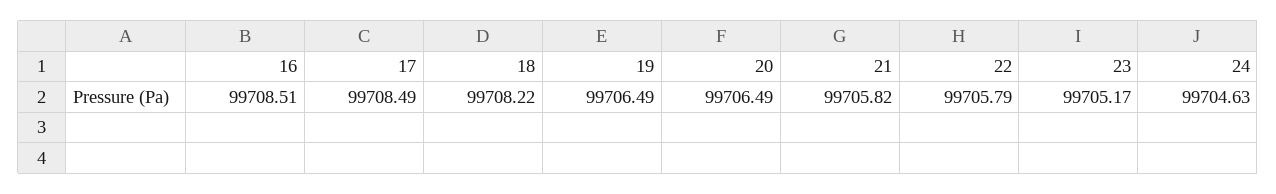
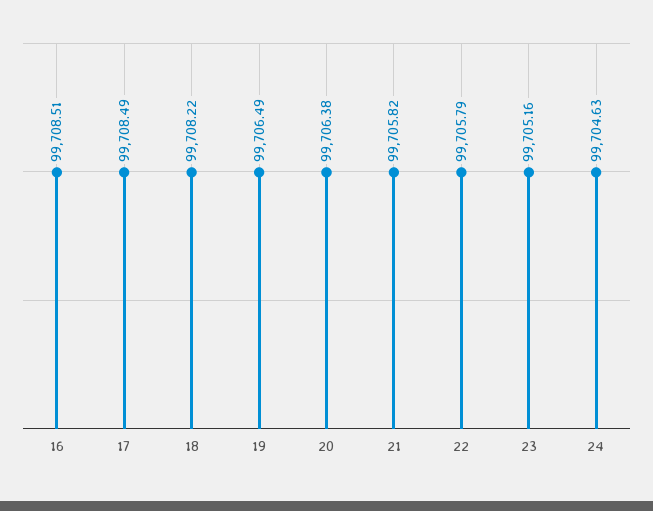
20: 99706.49 -> 99706.38
23: 99705.17 -> 99705.16

